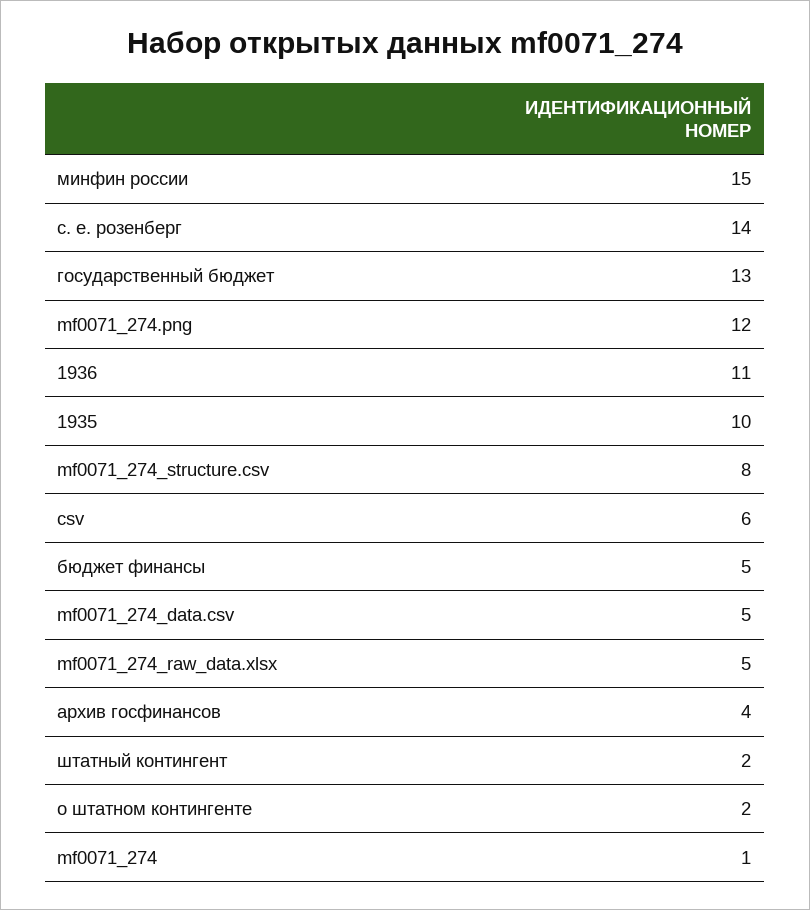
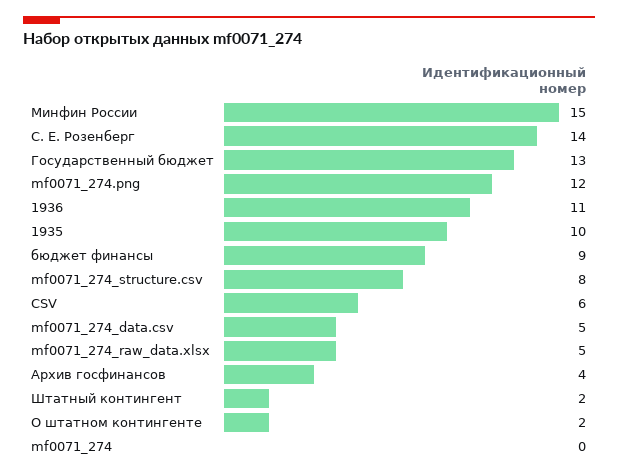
бюджет финансы: 5 -> 9
mf0071_274: 1 -> 0

